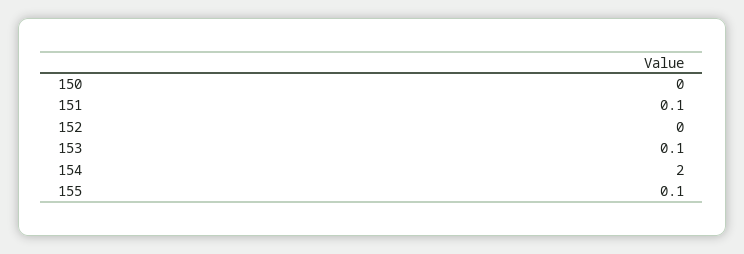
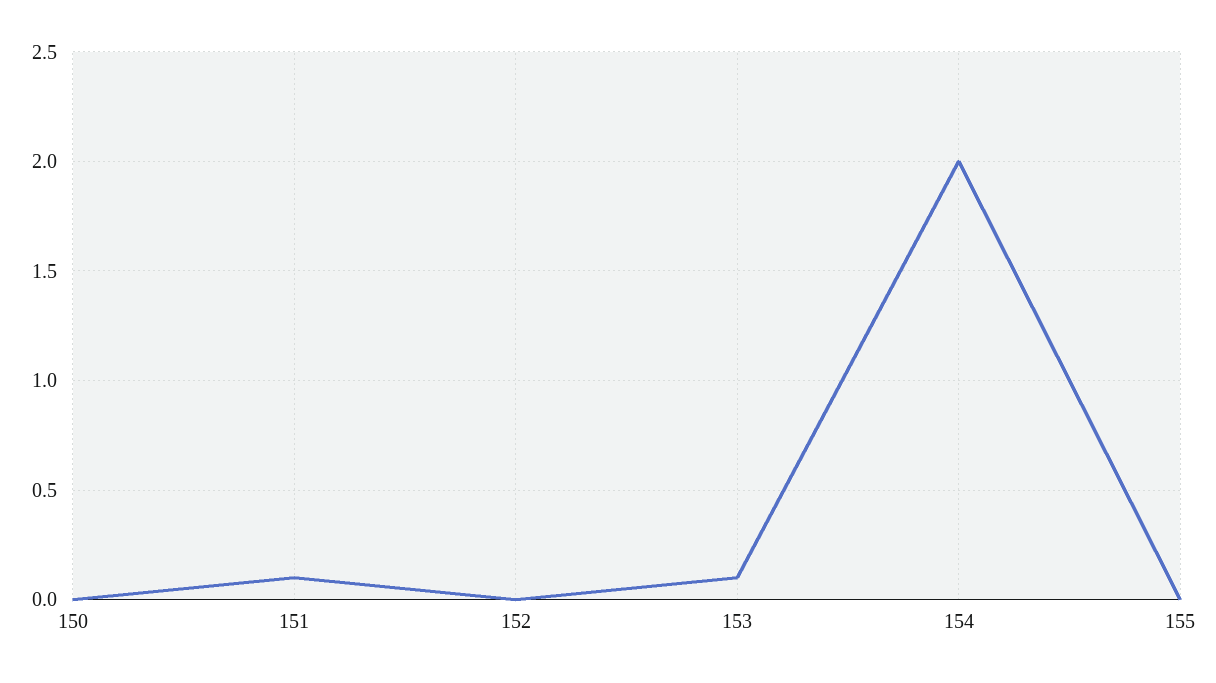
155: 0.1 -> 0

